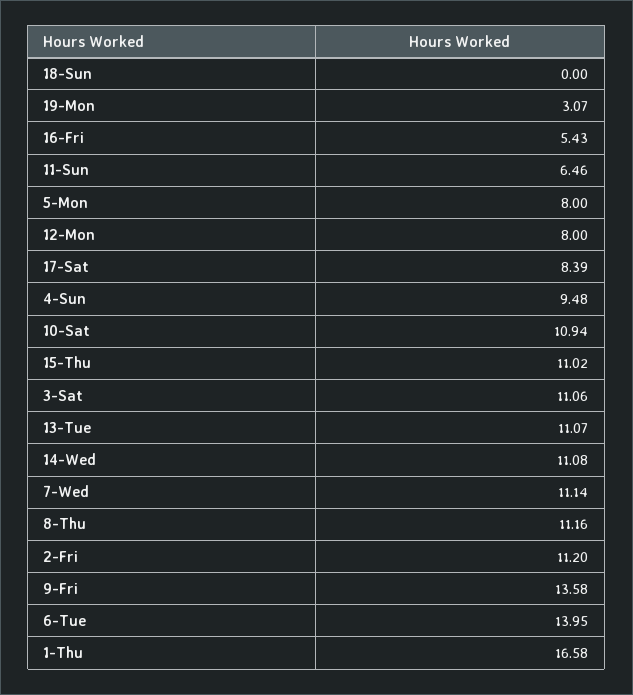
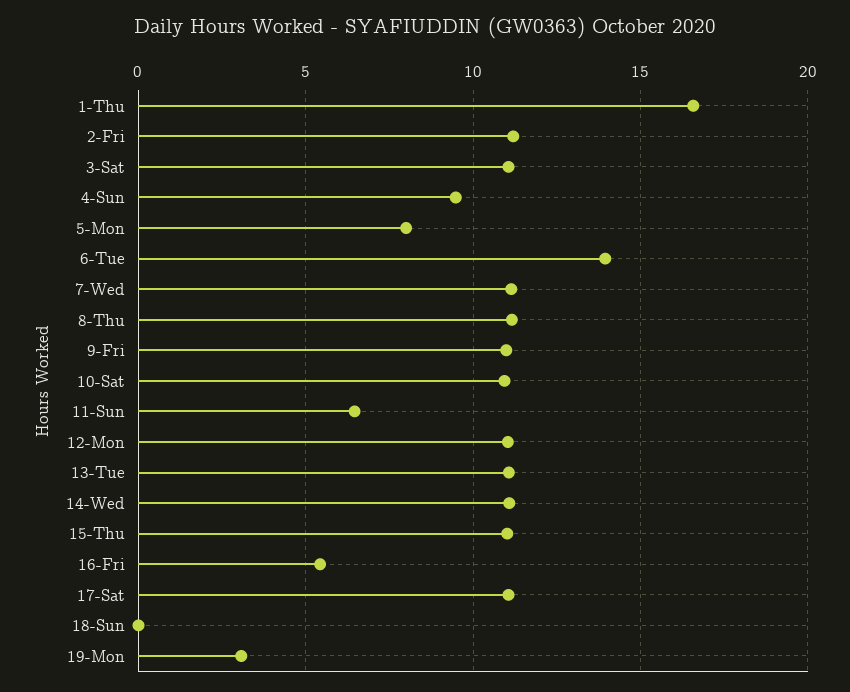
12-Mon: 8 -> 11
17-Sat: 8.39 -> 11
9-Fri: 13.58 -> 11

